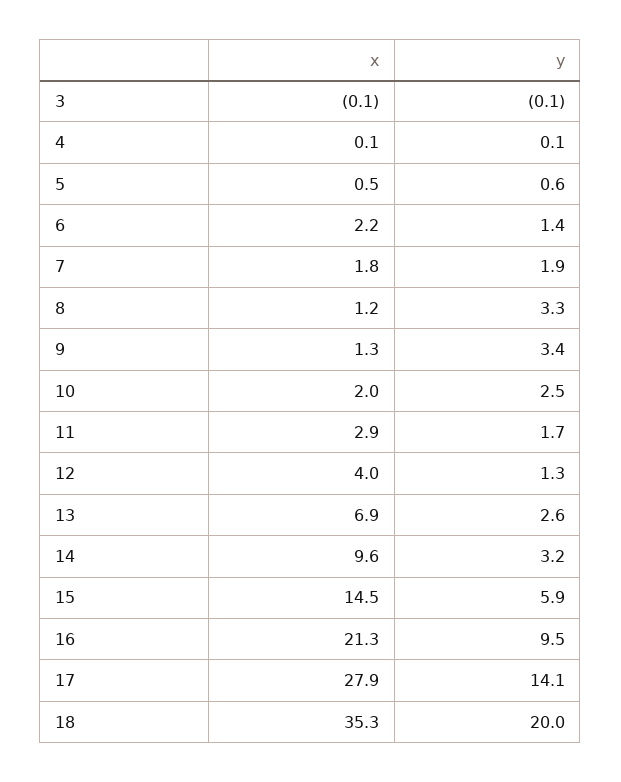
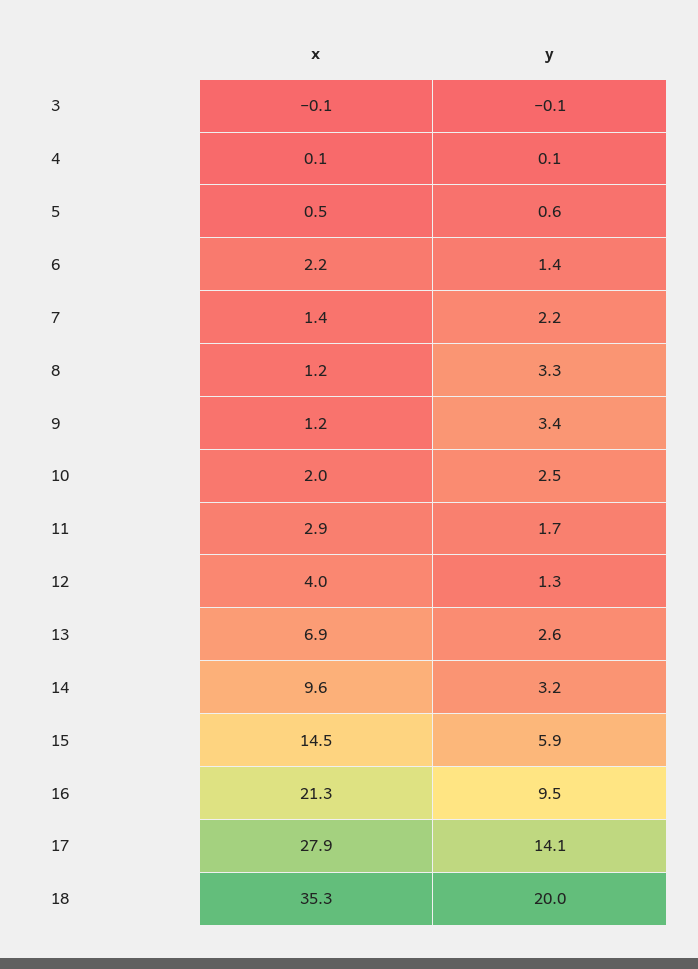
x, 7: 1.8 -> 1.4
y, 7: 1.9 -> 2.2
x, 9: 1.3 -> 1.2

